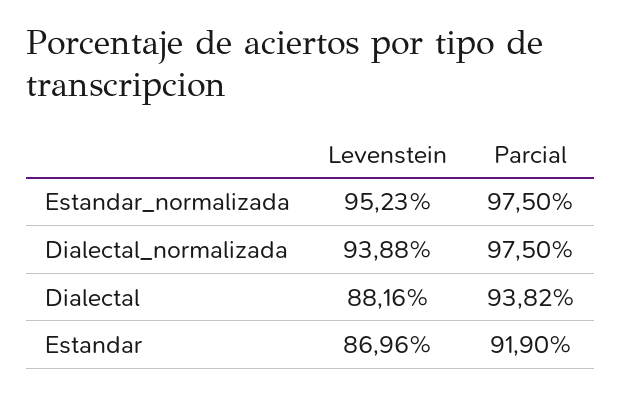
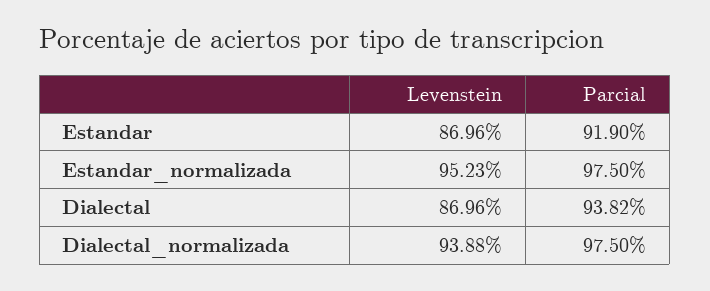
Levenstein, Dialectal: 88.16 -> 86.96

